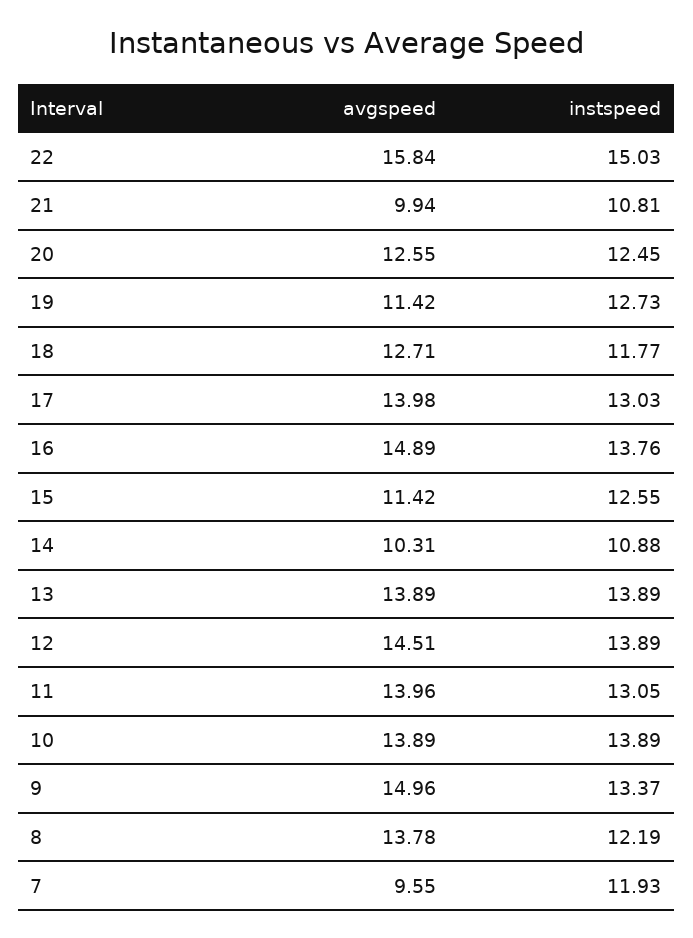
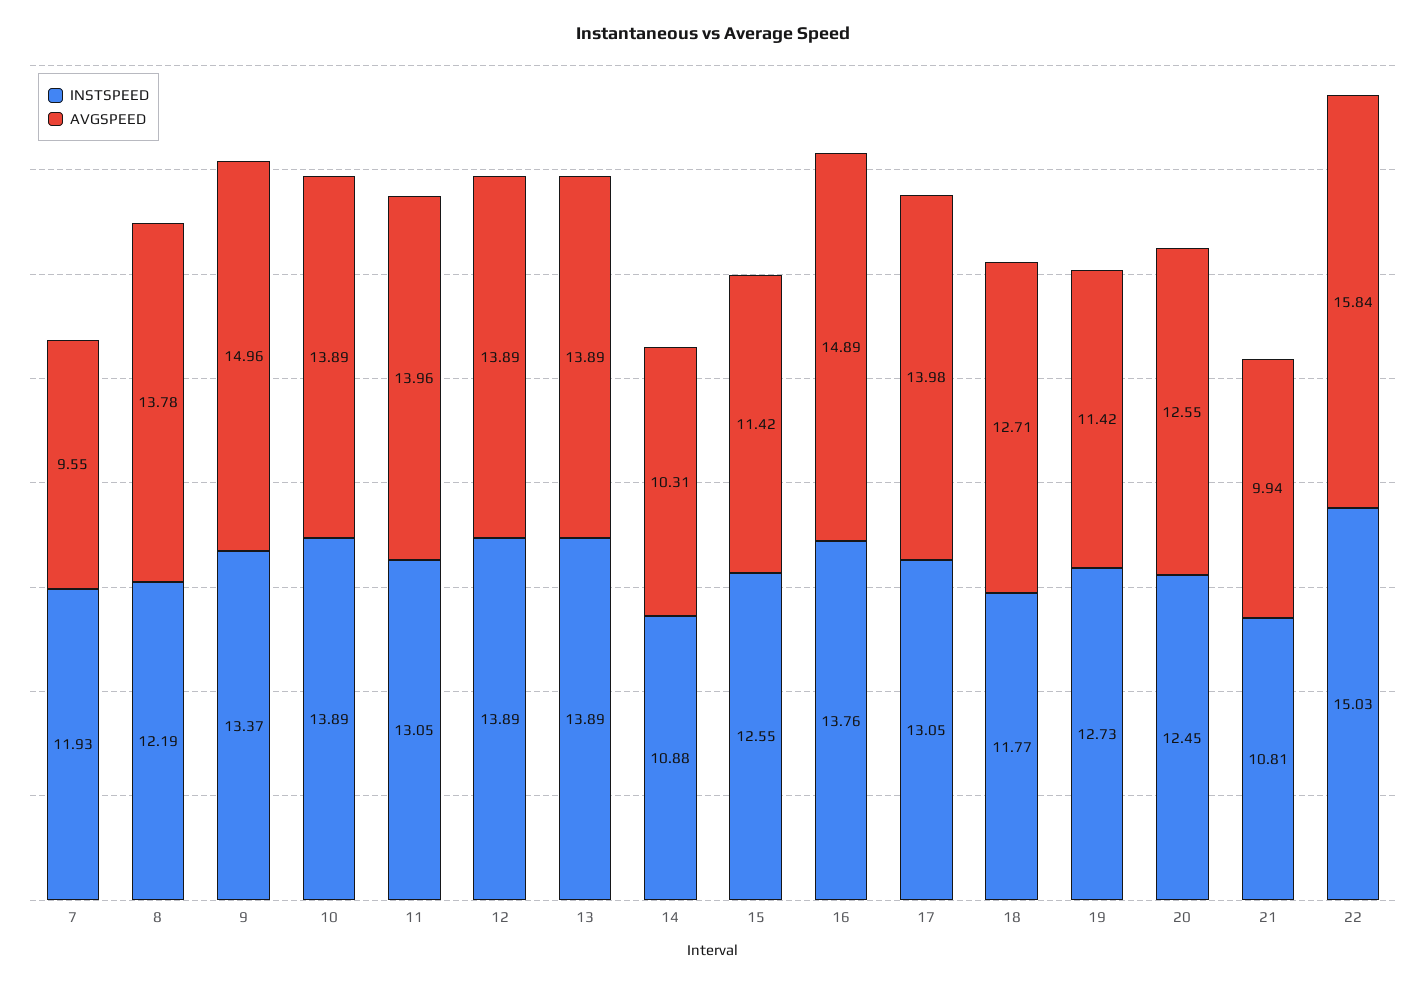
instspeed, 17: 13.03 -> 13.05
avgspeed, 12: 14.51 -> 13.89

